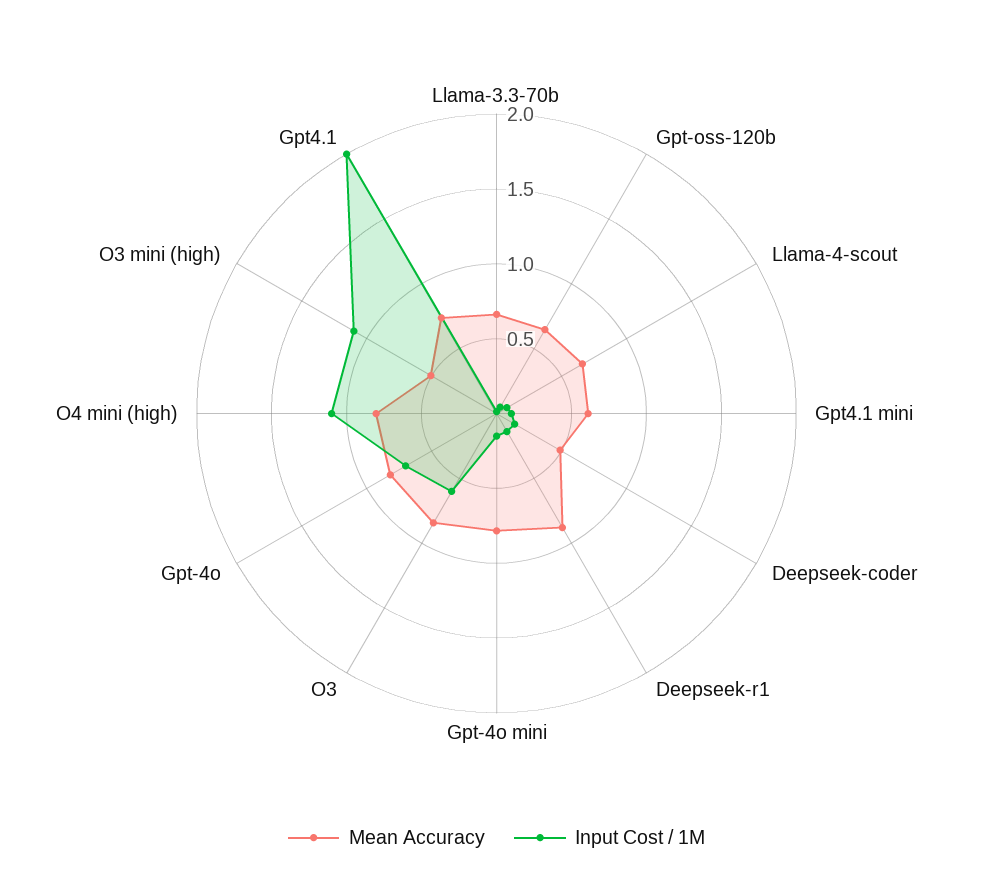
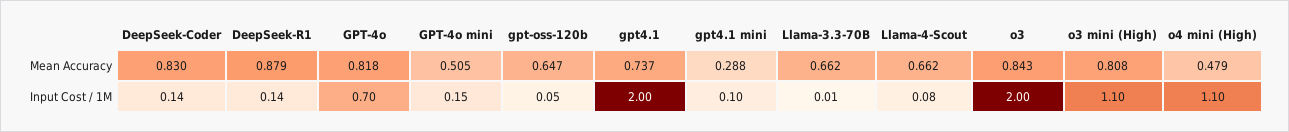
Mean Accuracy, Gpt4.1 mini: 0.6 -> 0.288
Mean Accuracy, Deepseek-coder: 0.5 -> 0.83
Mean Accuracy, Gpt-4o mini: 0.8 -> 0.505
Input Cost / 1M, O3: 0.6 -> 2
Mean Accuracy, O4 mini (high): 0.8 -> 0.479
Mean Accuracy, O3 mini (high): 0.5 -> 0.808

